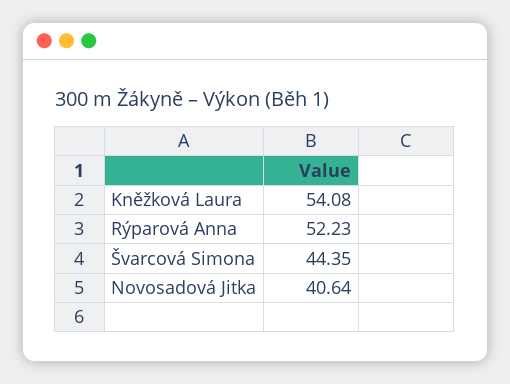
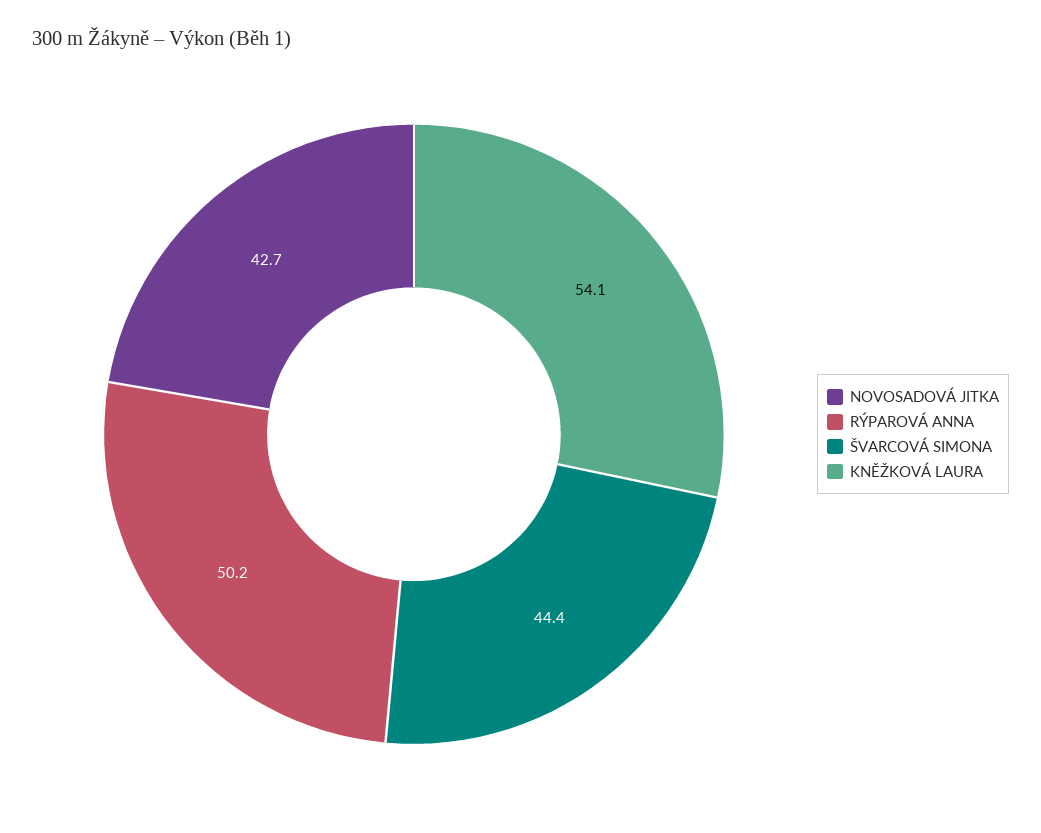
Rýparová Anna: 52.23 -> 50.2
Novosadová Jitka: 40.64 -> 42.7

